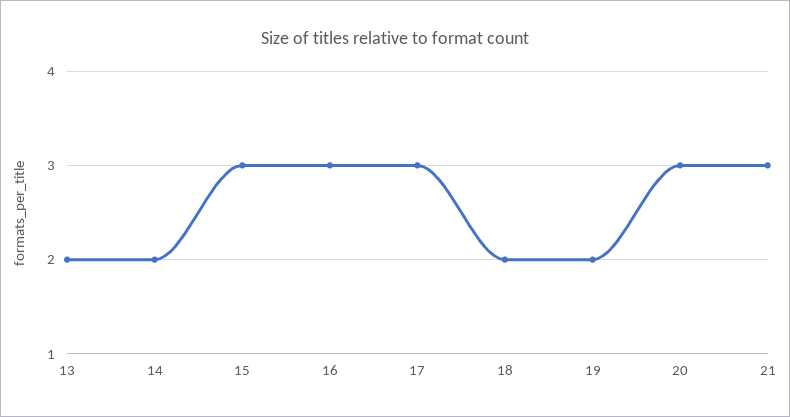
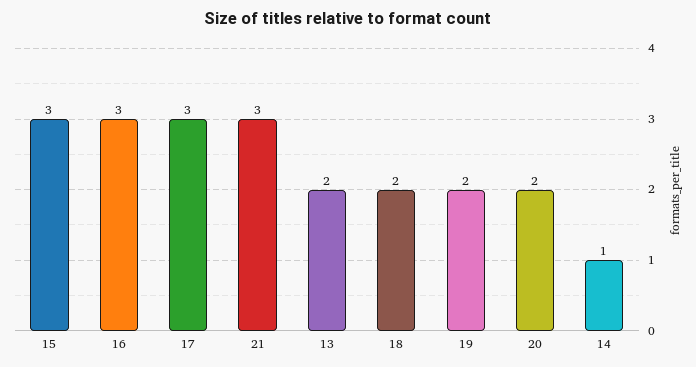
14: 2 -> 1
20: 3 -> 2

